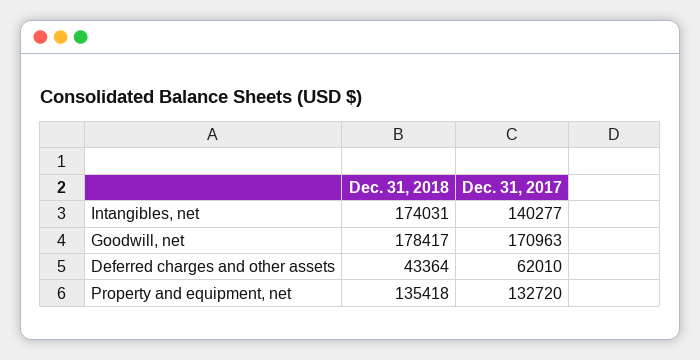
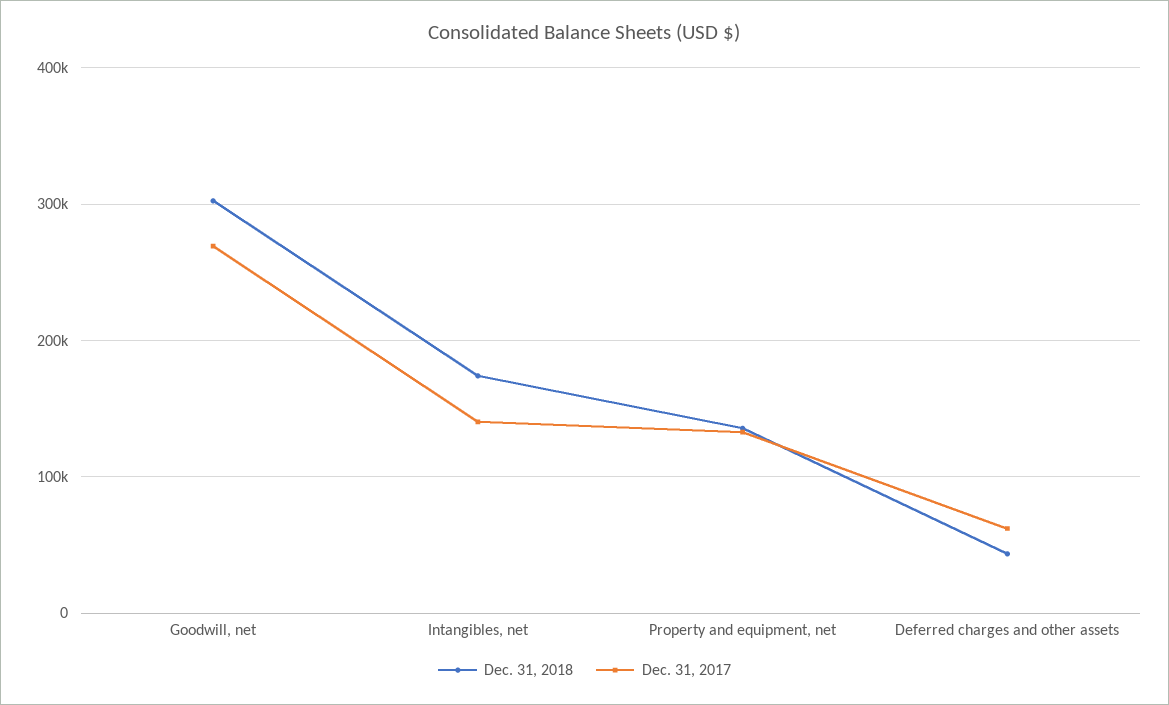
Dec. 31, 2018, Goodwill, net: 178417 -> 300000
Dec. 31, 2017, Goodwill, net: 170963 -> 270000

